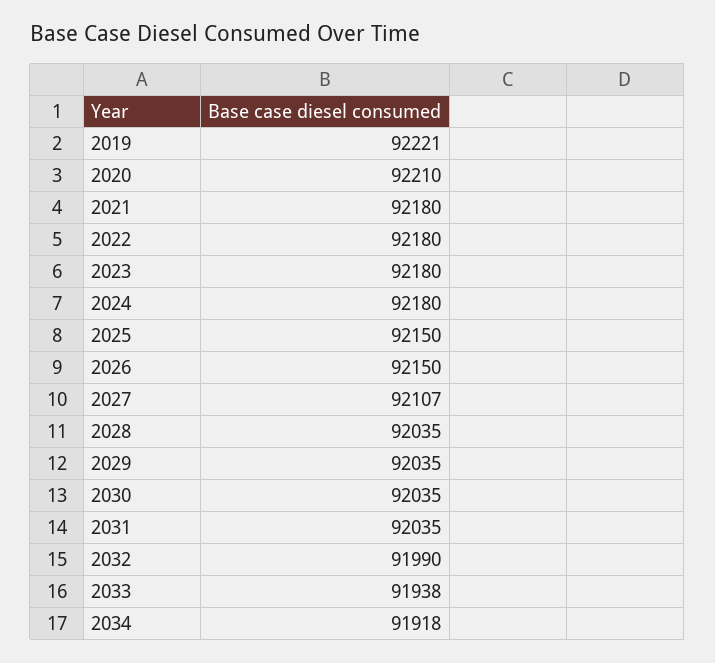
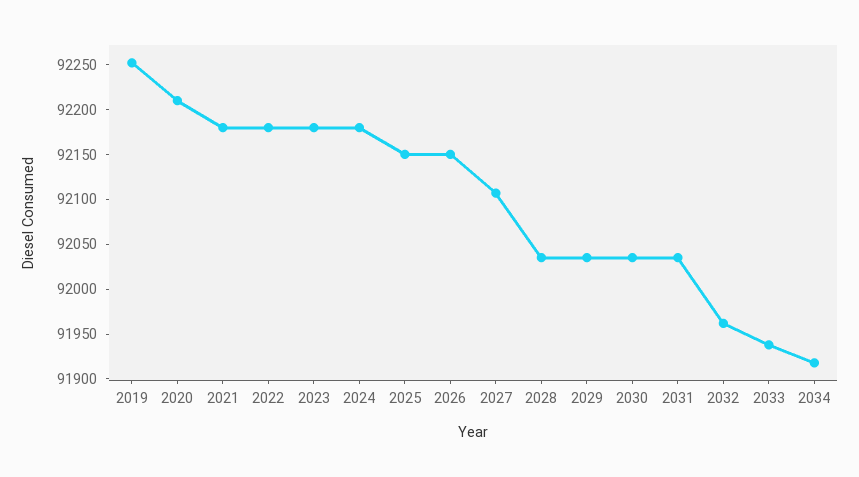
2019: 92221 -> 92250
2032: 91990 -> 91960

